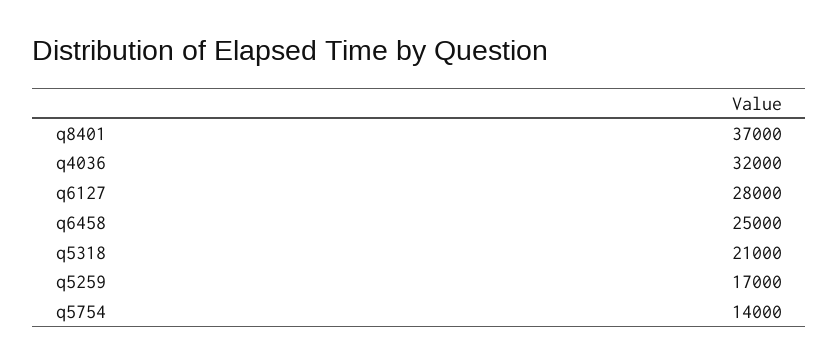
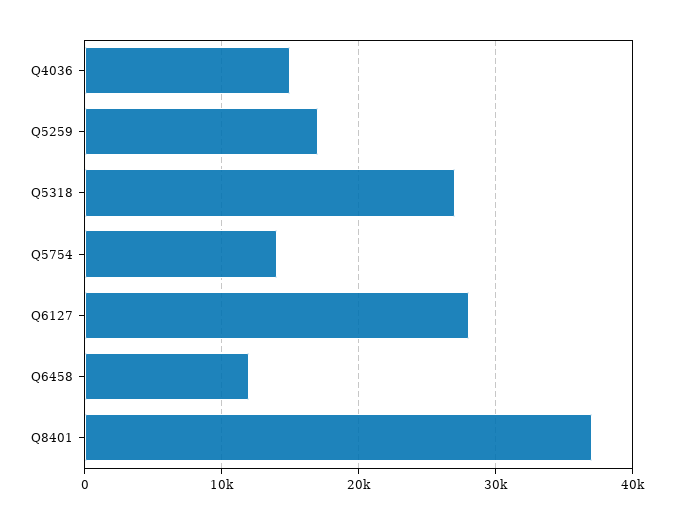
q4036: 32000 -> 15000
q6458: 25000 -> 12000
q5318: 21000 -> 27000

